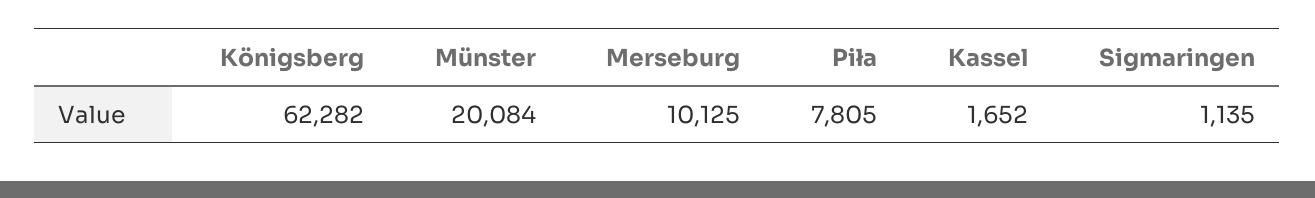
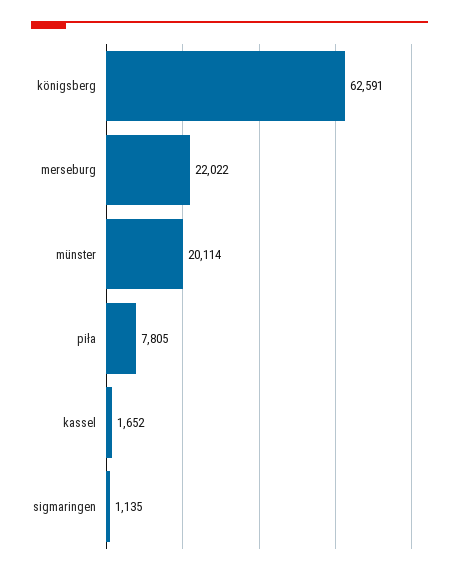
Königsberg: 62282 -> 62591
Münster: 20084 -> 20114
Merseburg: 10125 -> 22022

